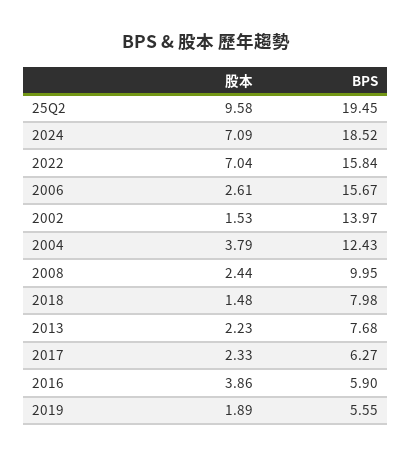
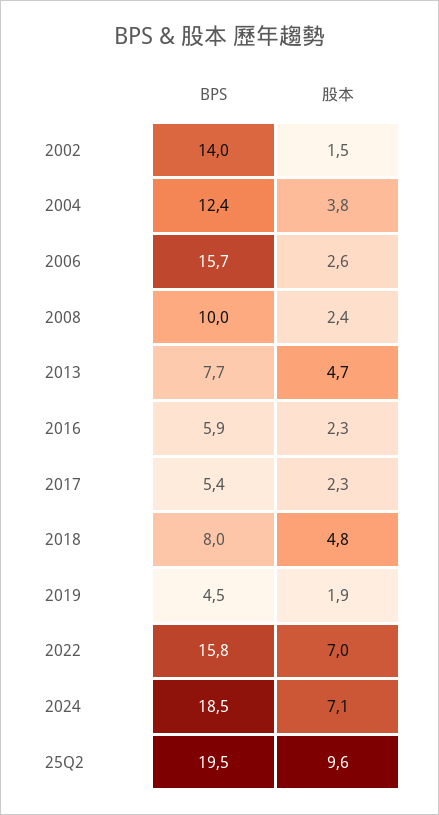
股本, 2018: 1.48 -> 4.8
股本, 2013: 2.23 -> 4.7
BPS, 2017: 6.27 -> 5.4
股本, 2016: 3.86 -> 2.3
BPS, 2019: 5.55 -> 4.5

